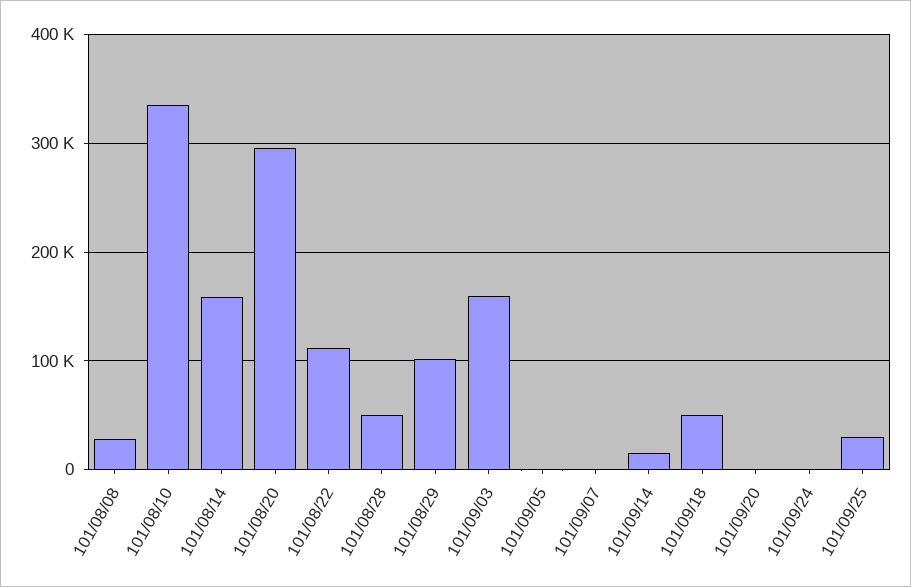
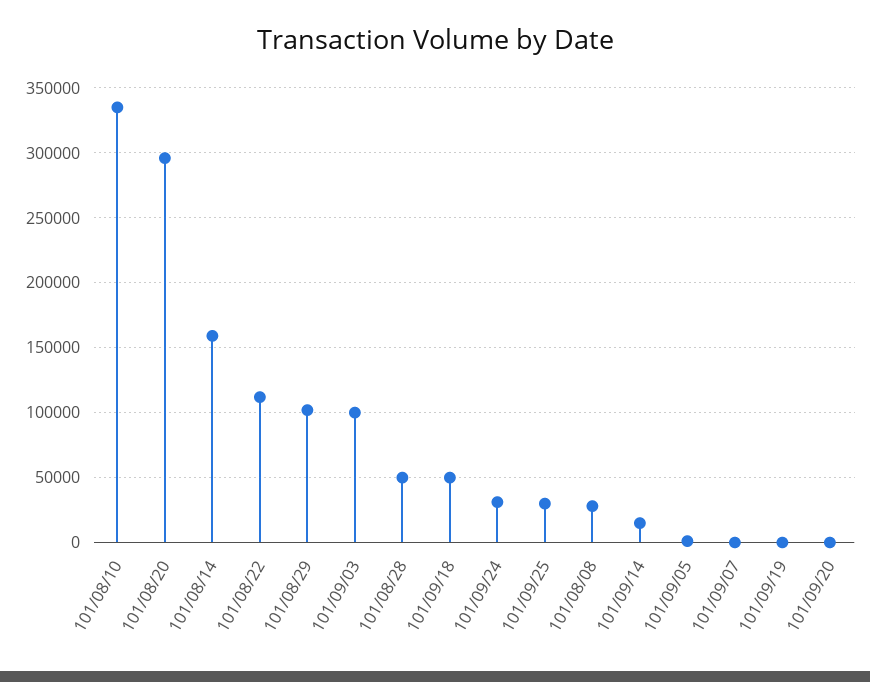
101/09/03: 160000 -> 100000
101/09/24: 0 -> 30000
101/09/19: none -> 0

